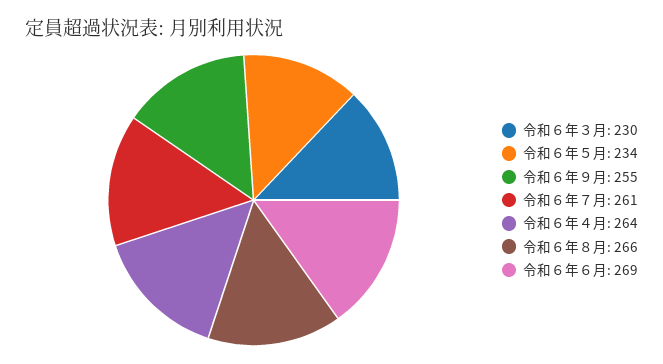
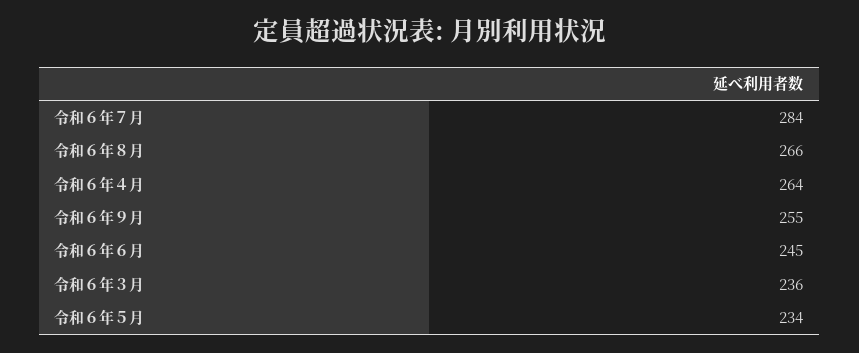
令和６年３月: 230 -> 236
令和６年７月: 261 -> 284
令和６年６月: 269 -> 245

